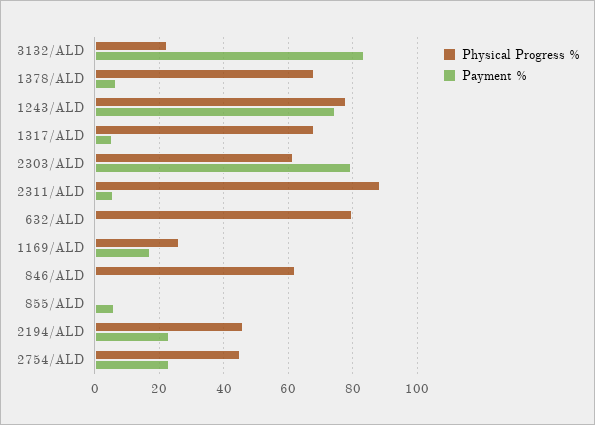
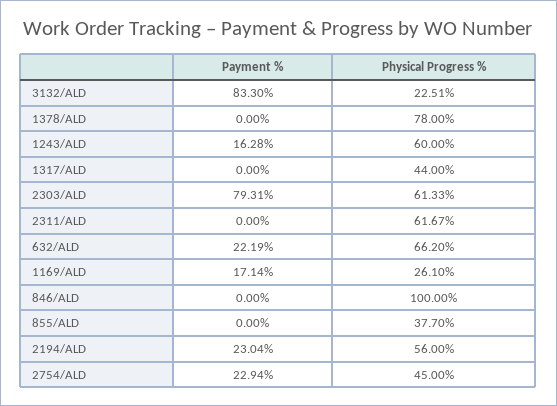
Physical Progress %, 1378/ALD: 68 -> 78
Payment %, 1378/ALD: 6 -> 0
Physical Progress %, 1243/ALD: 78 -> 60
Payment %, 1243/ALD: 74 -> 16.28
Physical Progress %, 1317/ALD: 68 -> 44
Payment %, 1317/ALD: 6 -> 0
Physical Progress %, 2311/ALD: 88 -> 61.67
Payment %, 2311/ALD: 6 -> 0
Physical Progress %, 632/ALD: 80 -> 66.2
Payment %, 632/ALD: 0 -> 22.19
Physical Progress %, 846/ALD: 62 -> 100
Physical Progress %, 855/ALD: 0 -> 37.7
Payment %, 855/ALD: 6 -> 0
Physical Progress %, 2194/ALD: 46 -> 56

